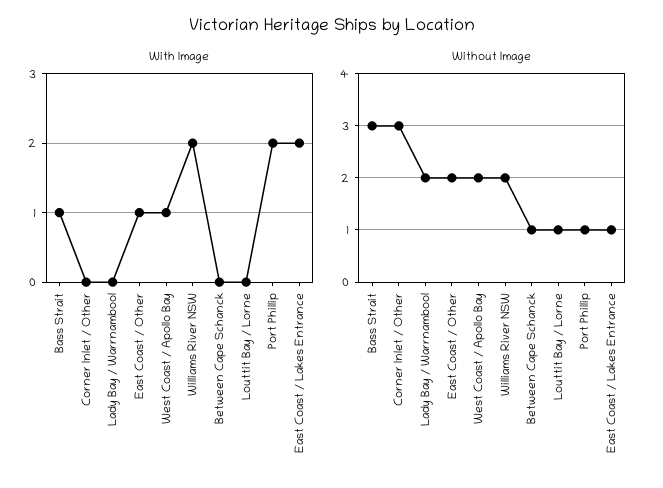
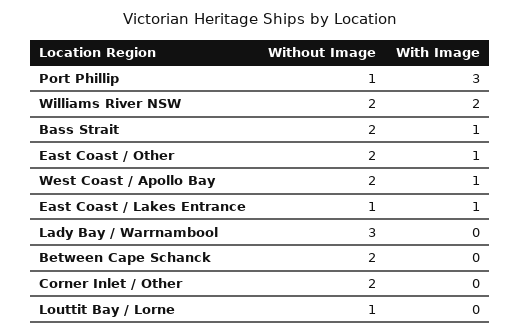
With Image, Port Phillip: 2 -> 3
With Image, East Coast / Lakes Entrance: 2 -> 1
Without Image, Bass Strait: 3 -> 2
Without Image, Corner Inlet / Other: 3 -> 2
Without Image, Lady Bay / Warrnambool: 2 -> 3
Without Image, Between Cape Schanck: 1 -> 2

